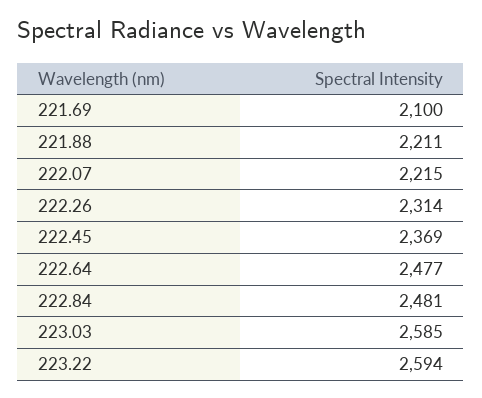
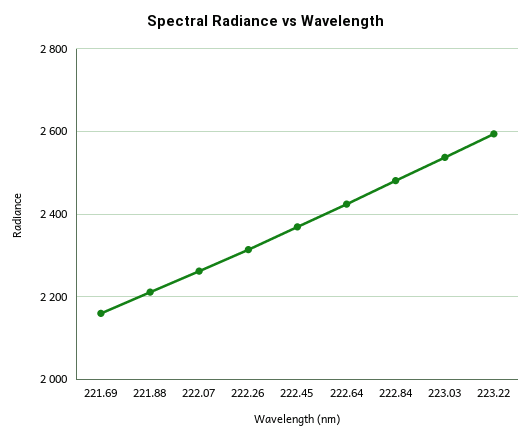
221.69: 2100 -> 2160
222.07: 2215 -> 2260
222.64: 2477 -> 2420
223.03: 2585 -> 2540

